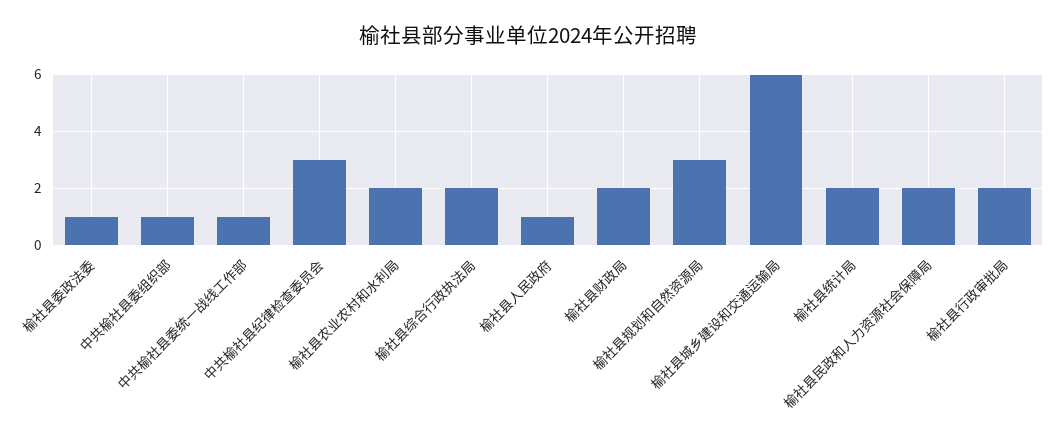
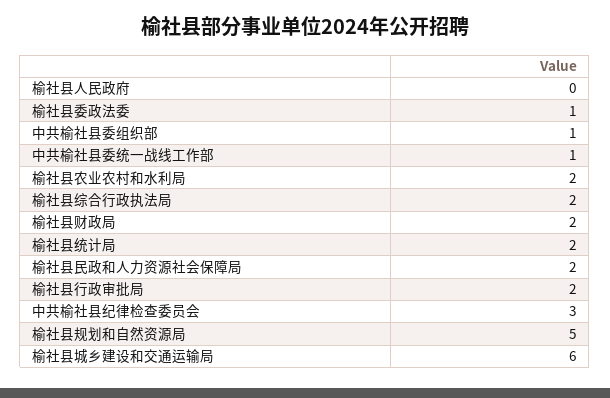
榆社县人民政府: 1 -> 0
榆社县规划和自然资源局: 3 -> 5

